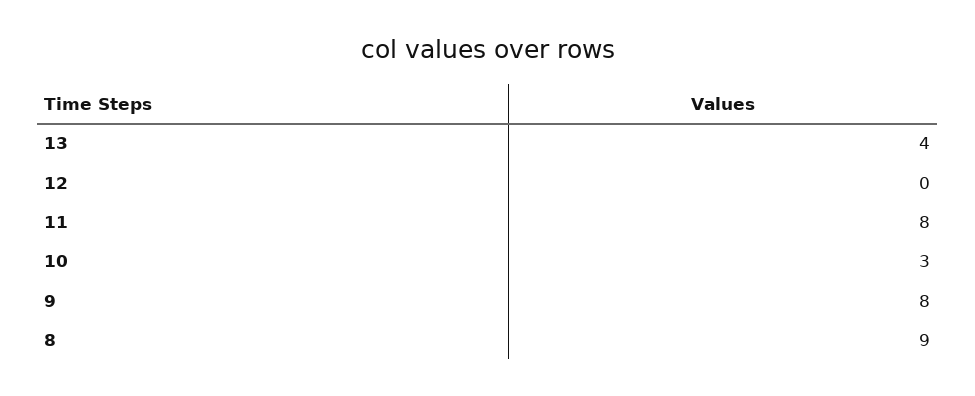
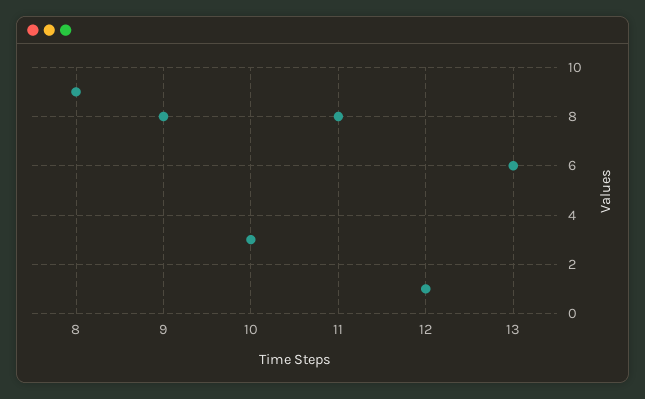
13: 4 -> 6
12: 0 -> 1

